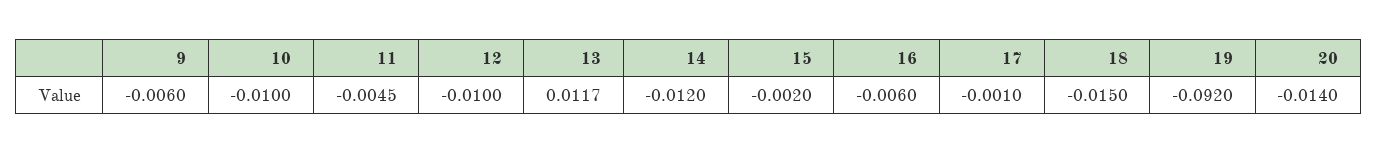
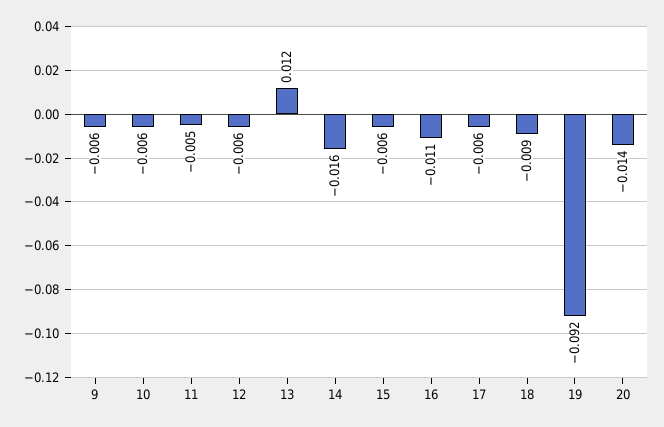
10: -0.01 -> -0.006
12: -0.01 -> -0.006
14: -0.012 -> -0.016
15: -0.002 -> -0.006
16: -0.006 -> -0.011
17: -0.001 -> -0.006
18: -0.015 -> -0.009

